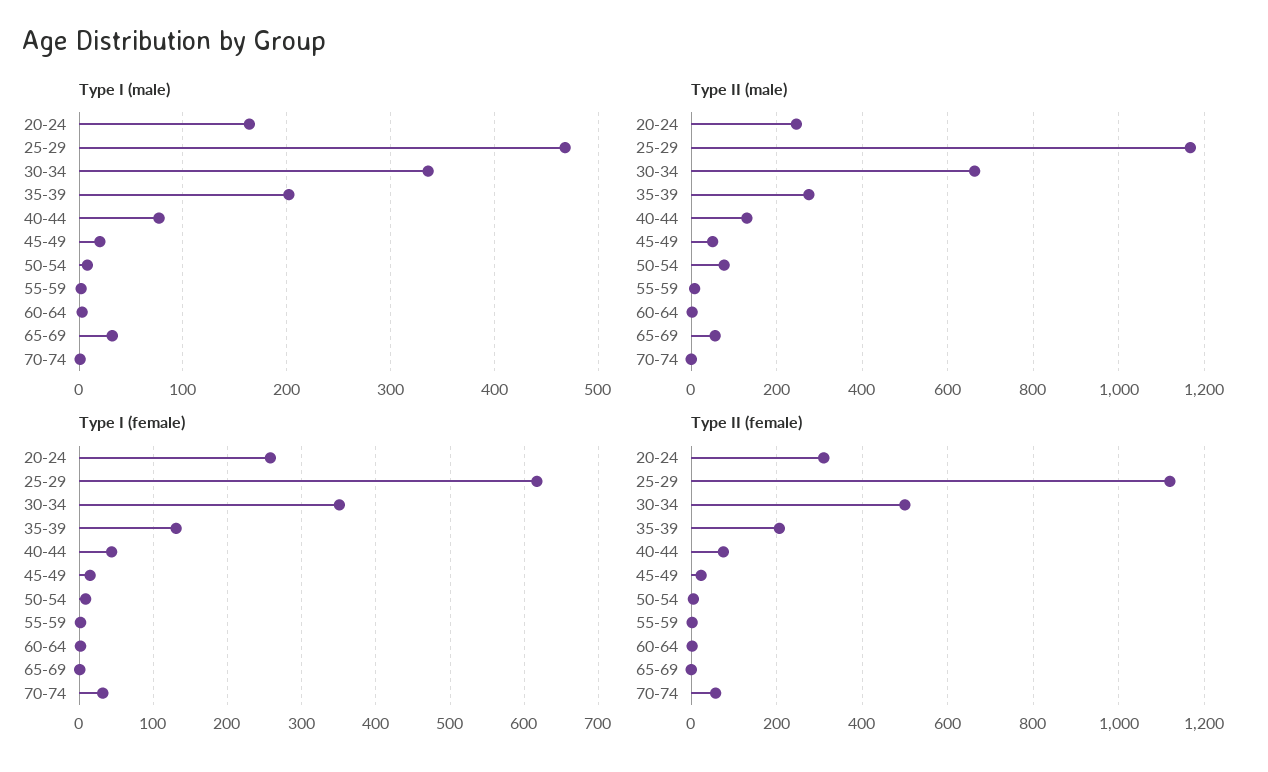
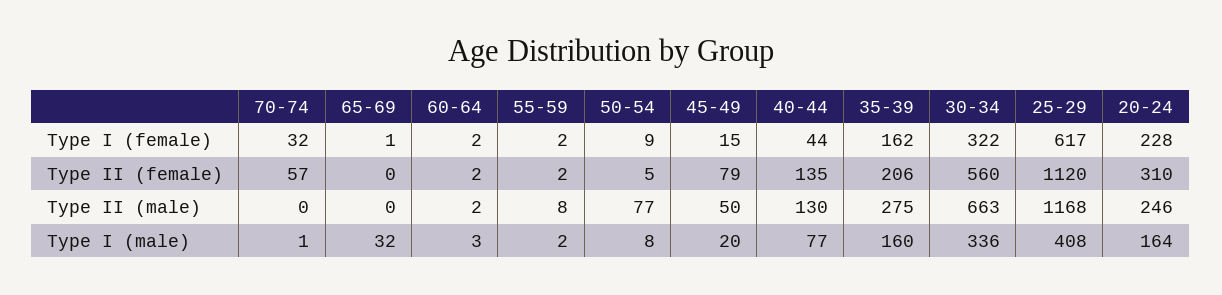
Type I (male), 25-29: 470 -> 408
Type I (male), 35-39: 200 -> 160
Type II (male), 65-69: 60 -> 0
Type I (female), 20-24: 260 -> 228
Type I (female), 30-34: 350 -> 322
Type I (female), 35-39: 130 -> 162
Type II (female), 30-34: 500 -> 560
Type II (female), 40-44: 80 -> 135
Type II (female), 45-49: 20 -> 79

